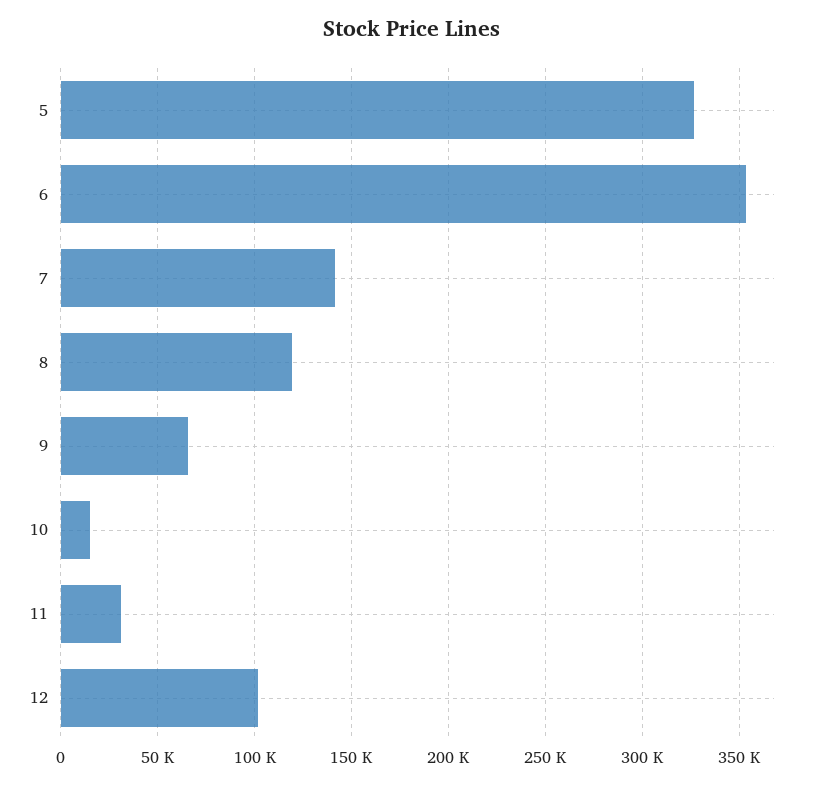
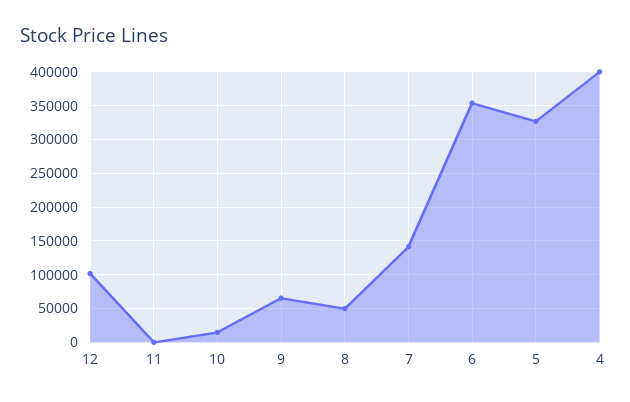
8: 120000 -> 50000
11: 30000 -> 0
4: none -> 400000

